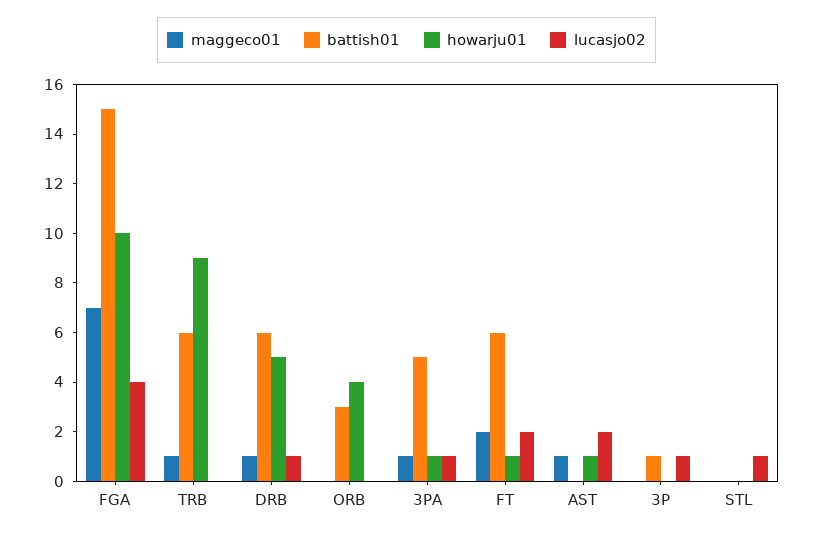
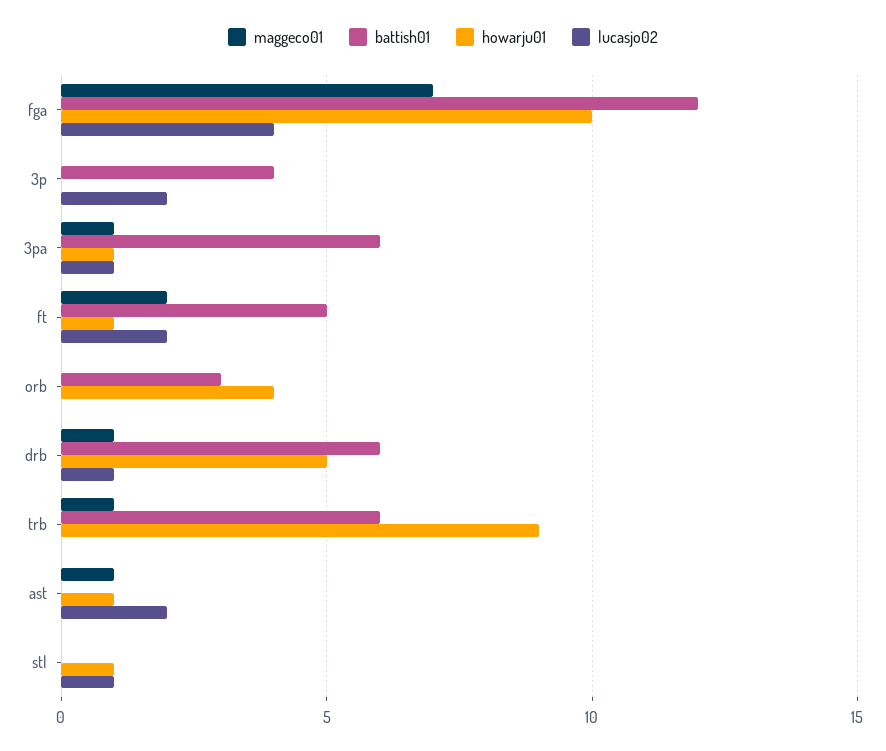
battish01, FGA: 15 -> 12
battish01, 3PA: 5 -> 6
battish01, FT: 6 -> 5
battish01, 3P: 1 -> 4
lucasjo02, 3P: 1 -> 2
howarju01, STL: 0 -> 1

